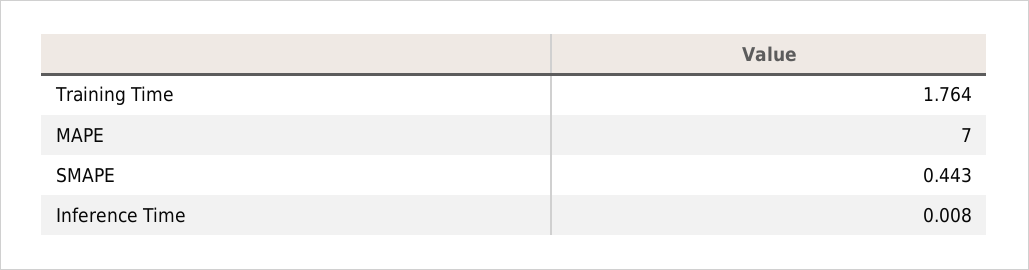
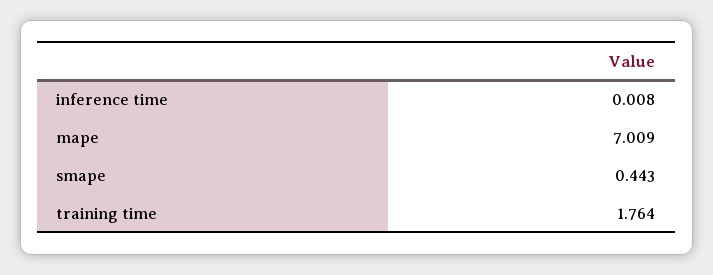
MAPE: 7 -> 7.009

